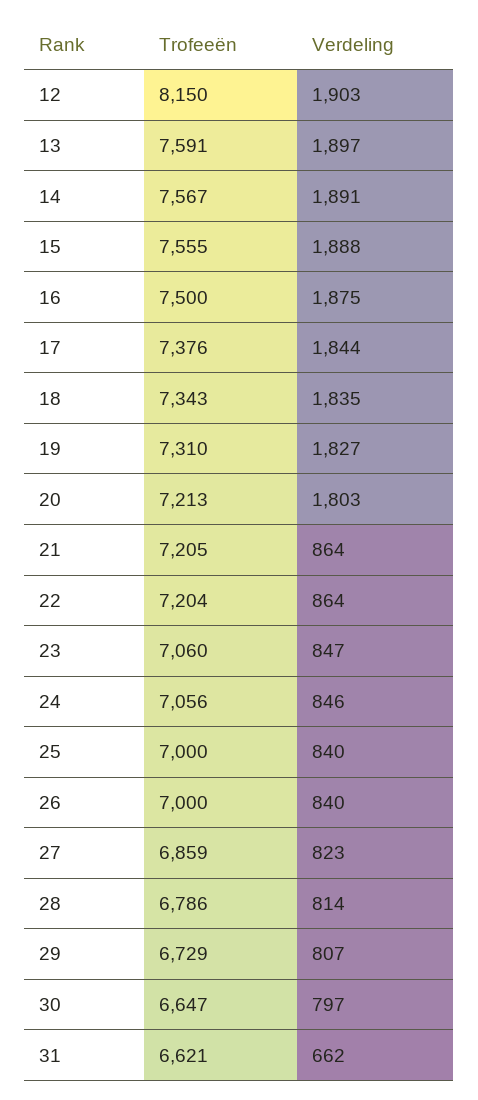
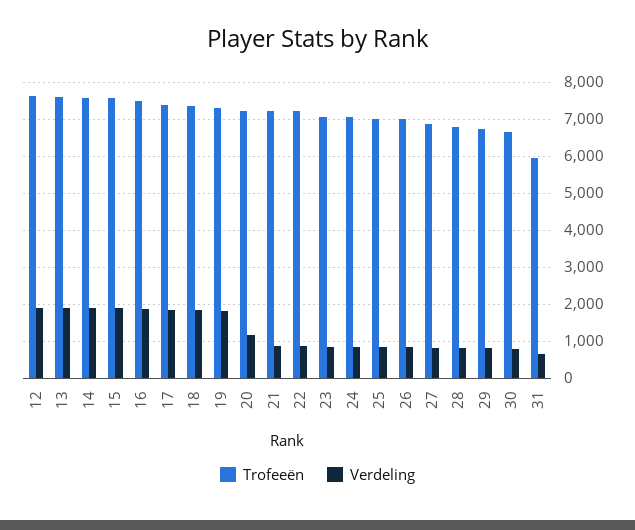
Trofeeën, 12: 8150 -> 7600
Verdeling, 20: 1803 -> 1200
Trofeeën, 31: 6621 -> 6000

